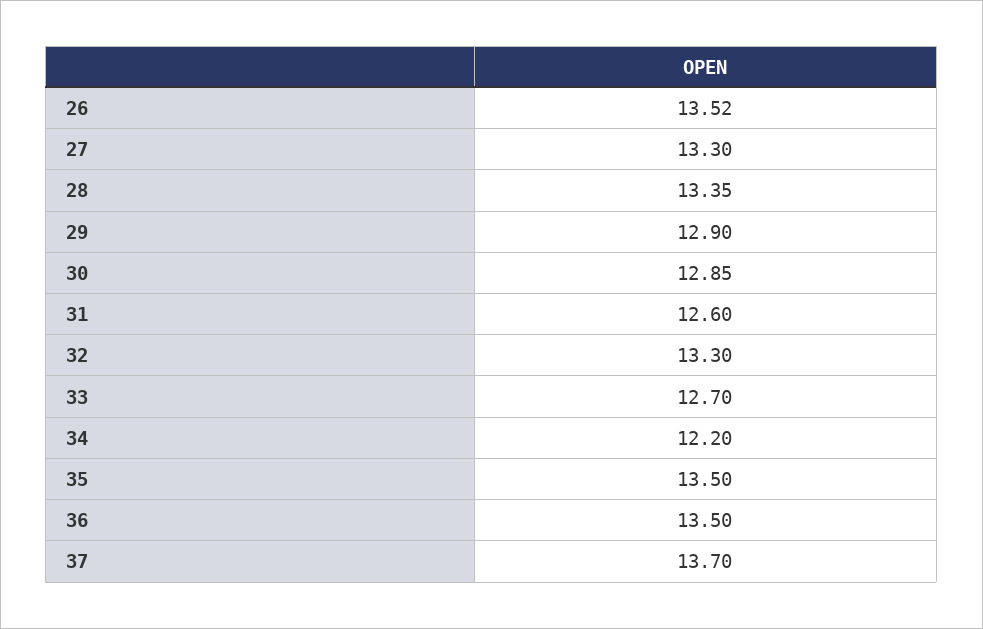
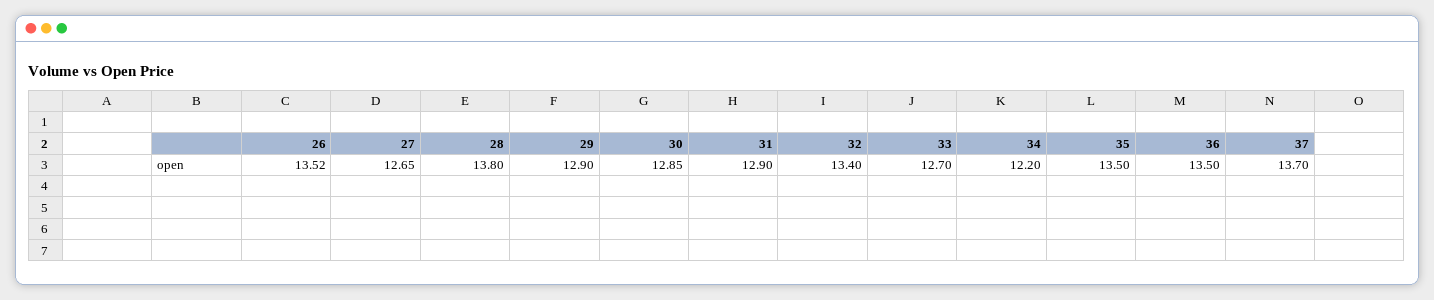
27: 13.3 -> 12.65
28: 13.35 -> 13.8
31: 12.6 -> 12.9
32: 13.3 -> 13.4

